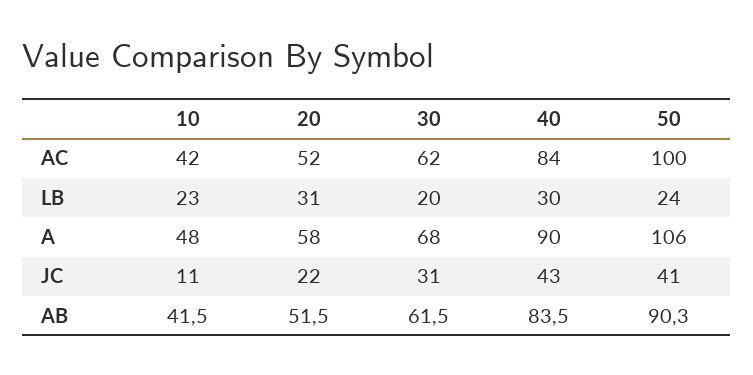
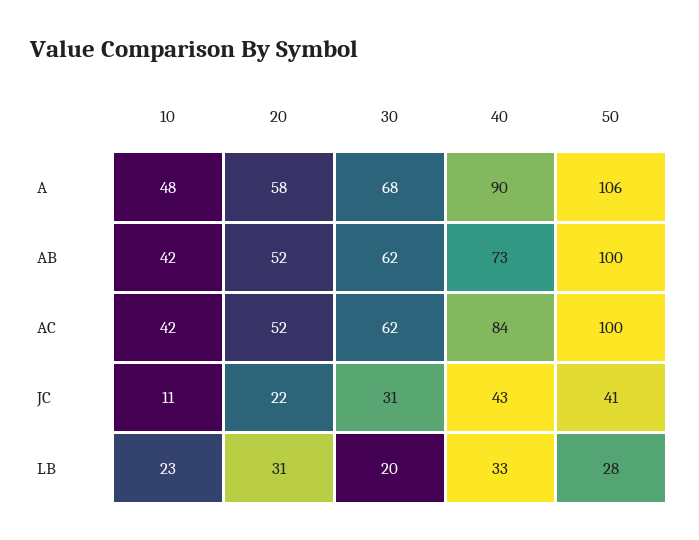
40, LB: 30 -> 33
50, LB: 24 -> 28
40, AB: 83.5 -> 73
50, AB: 90.3 -> 100

